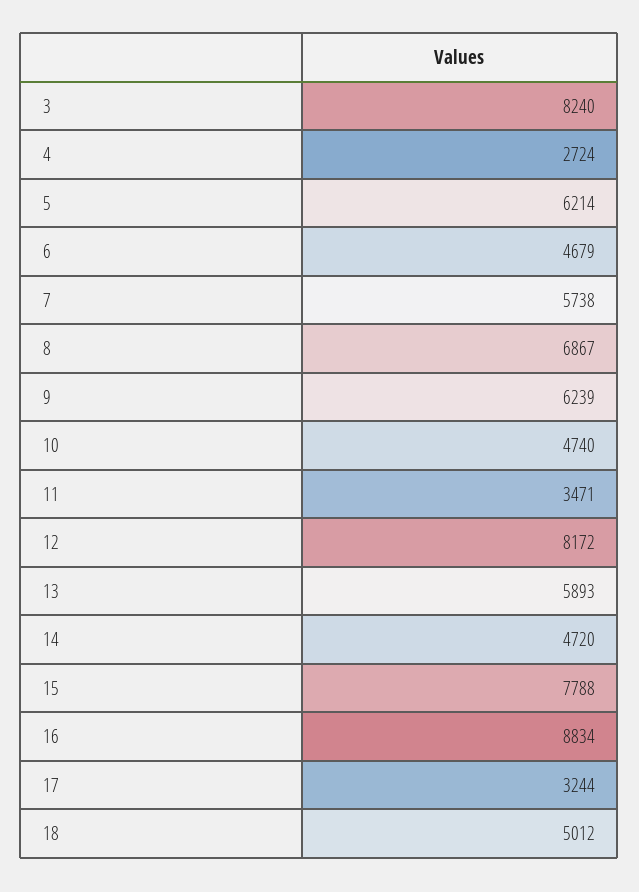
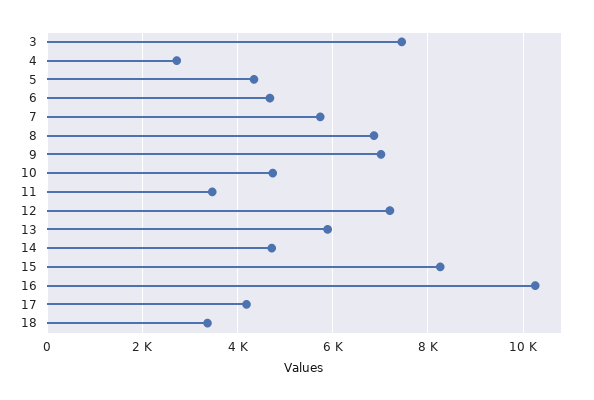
3: 8240 -> 7400
5: 6214 -> 4400
9: 6239 -> 7000
12: 8172 -> 7200
15: 7788 -> 8200
16: 8834 -> 10200
17: 3244 -> 4200
18: 5012 -> 3400

